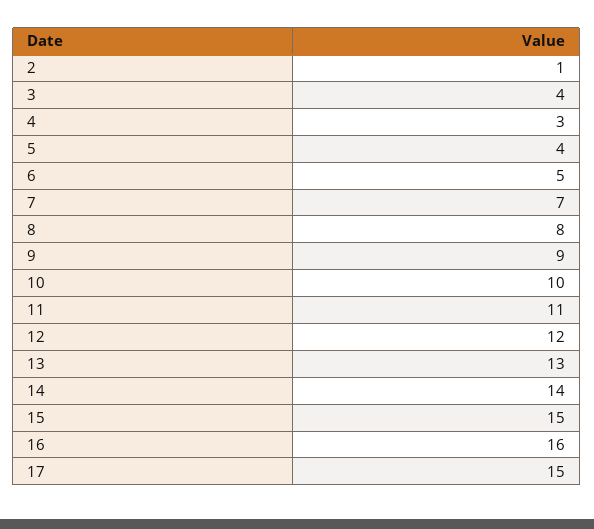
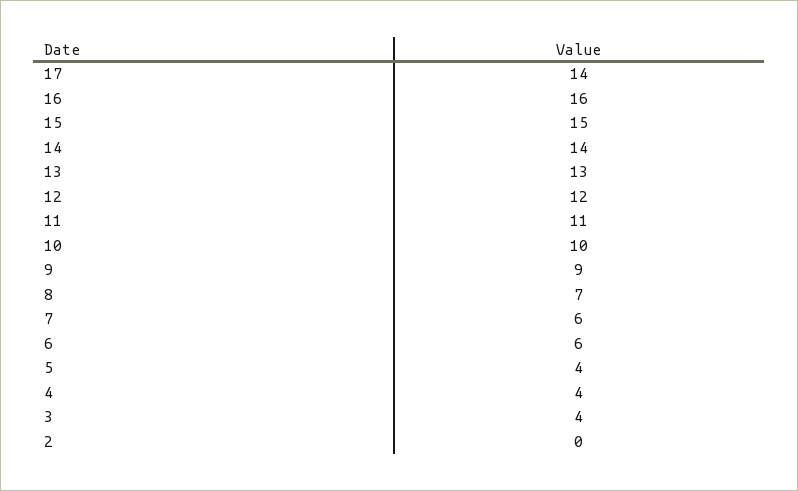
2: 1 -> 0
4: 3 -> 4
6: 5 -> 6
7: 7 -> 6
8: 8 -> 7
17: 15 -> 14

